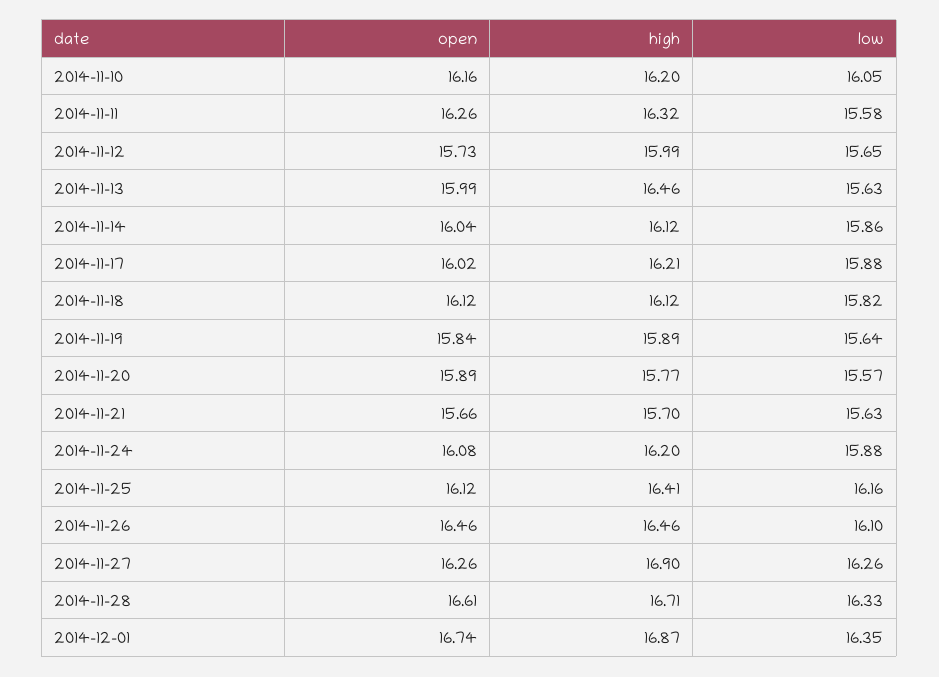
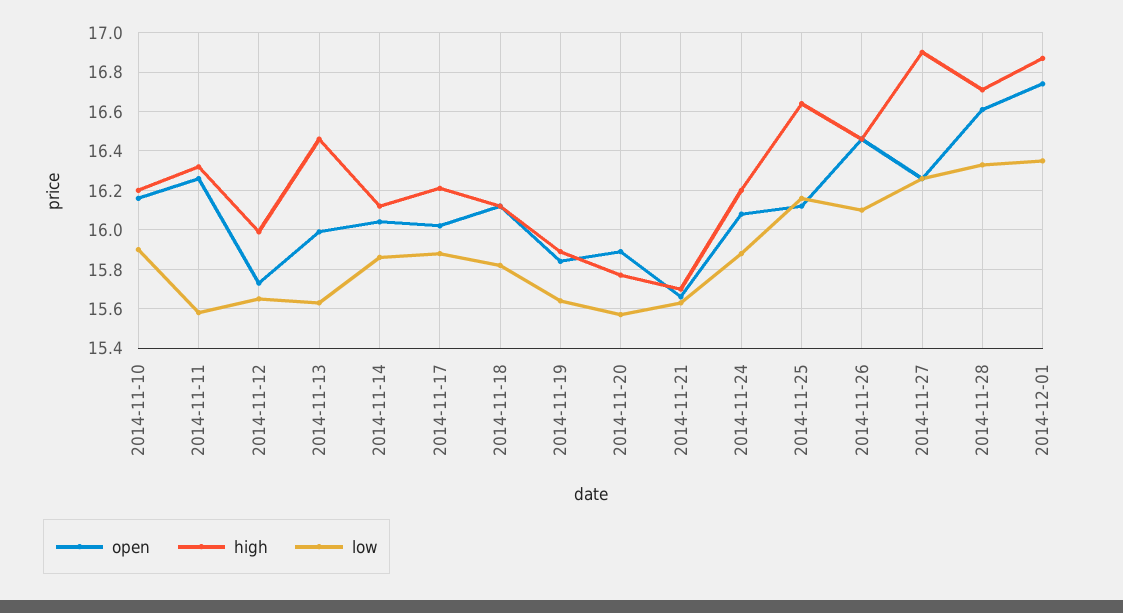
low, 2014-11-10: 16.05 -> 15.9
high, 2014-11-25: 16.41 -> 16.65

